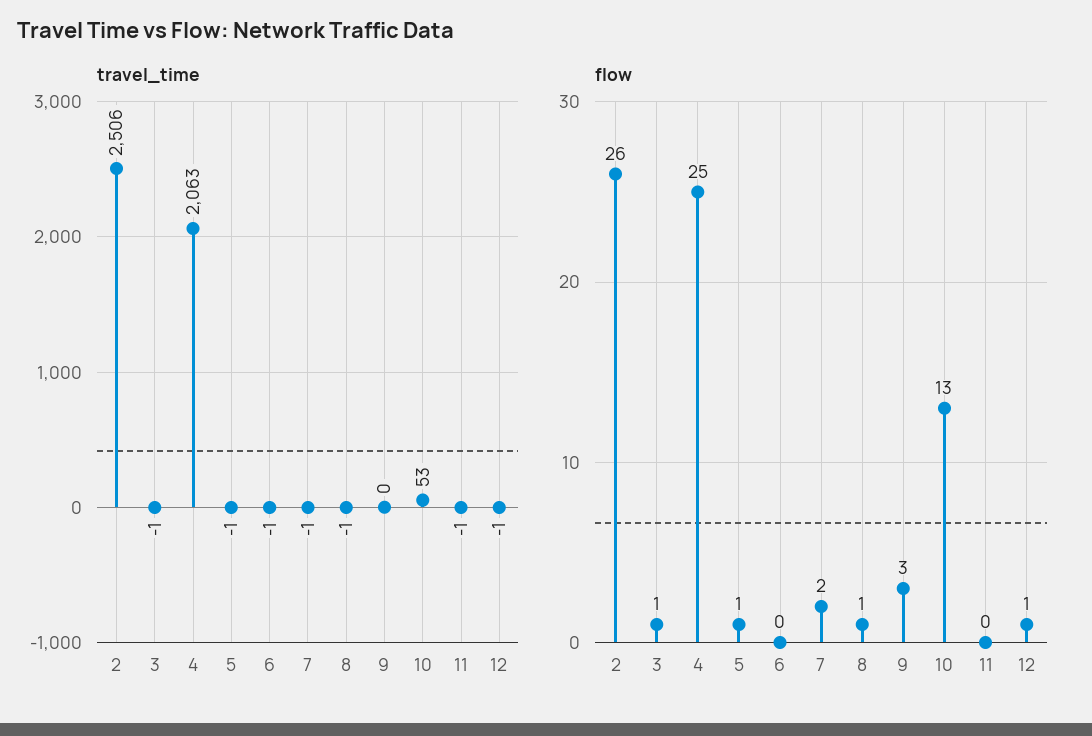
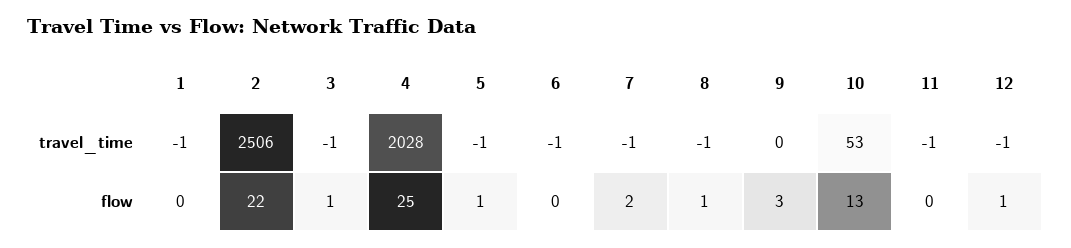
travel_time, 4: 2063 -> 2028
flow, 2: 26 -> 22
travel_time, 1: none -> -1
flow, 1: none -> 0

